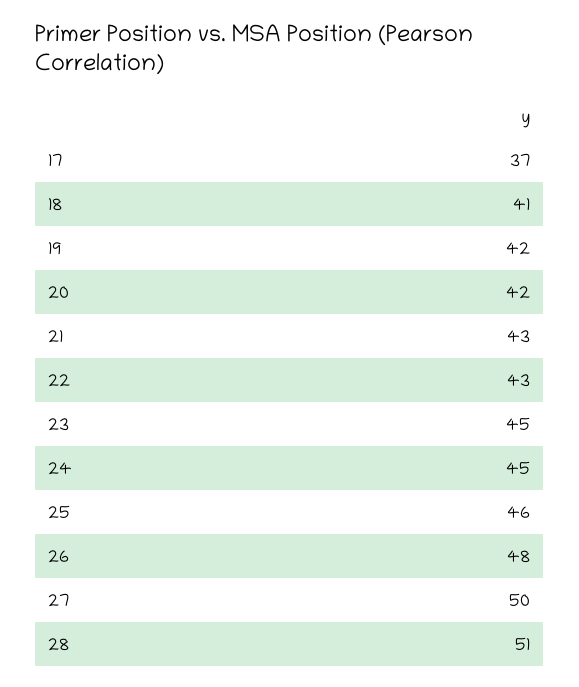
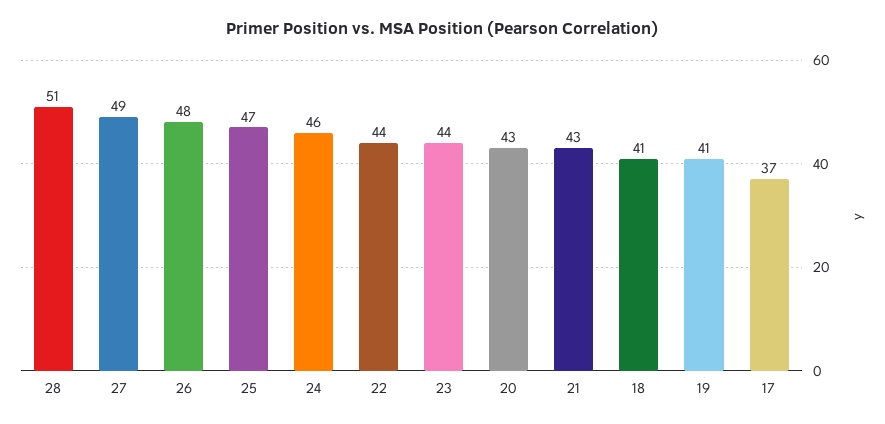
19: 42 -> 41
20: 42 -> 43
22: 43 -> 44
23: 45 -> 44
24: 45 -> 46
25: 46 -> 47
27: 50 -> 49

